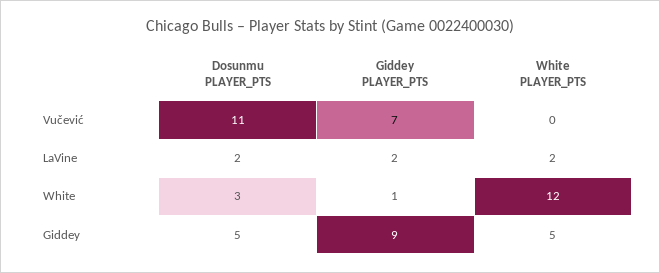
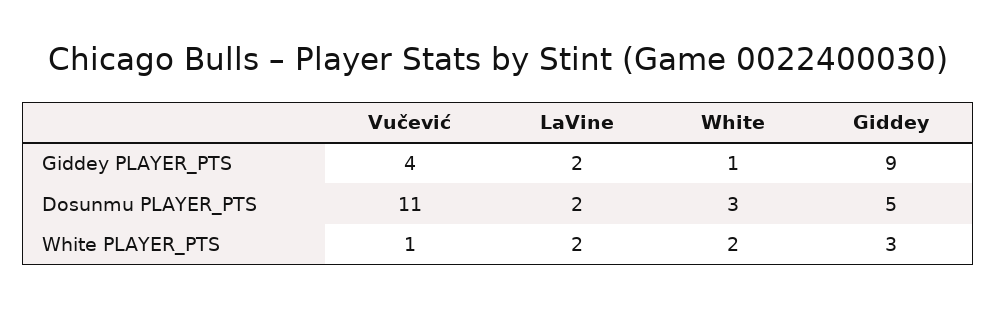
Giddey PLAYER_PTS, Vučević: 7 -> 4
White PLAYER_PTS, Vučević: 0 -> 1
White PLAYER_PTS, White: 12 -> 2
White PLAYER_PTS, Giddey: 5 -> 3

